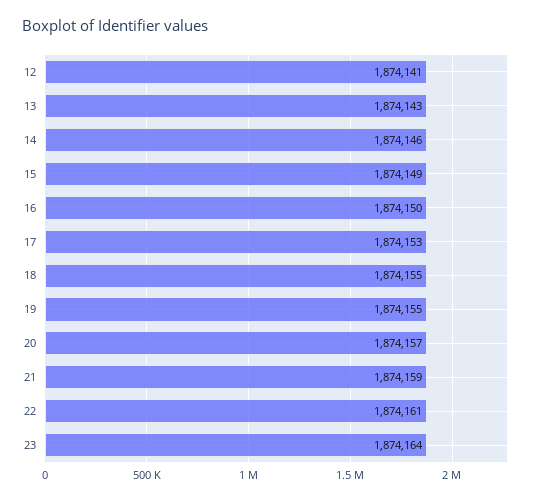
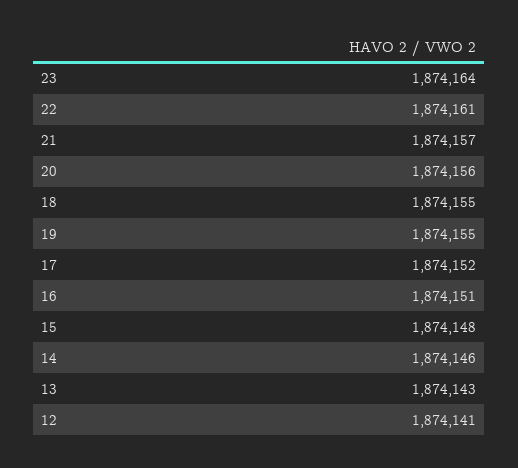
15: 1874149 -> 1874148
16: 1874150 -> 1874151
17: 1874153 -> 1874152
20: 1874157 -> 1874156
21: 1874159 -> 1874157

